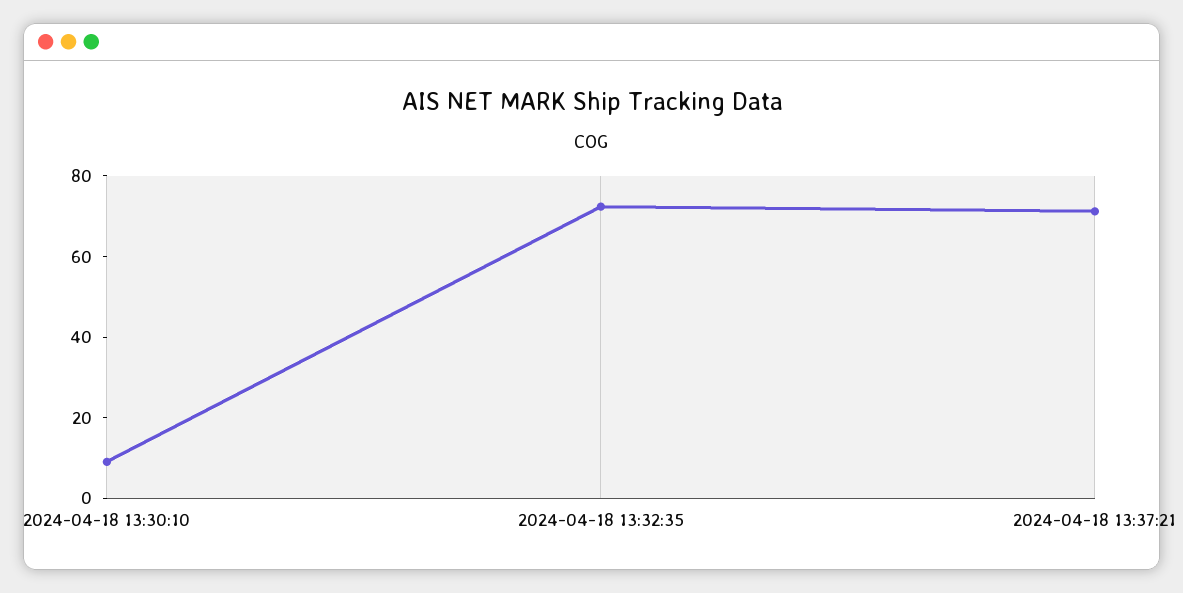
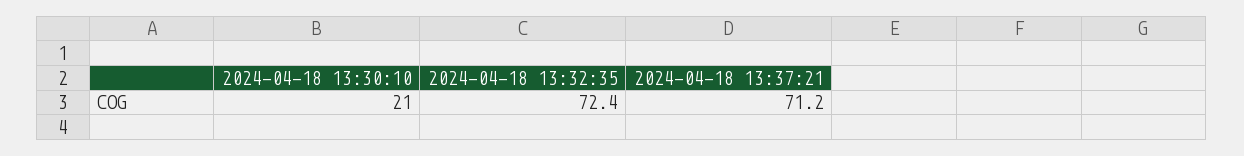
2024-04-18 13:30:10: 10 -> 21

